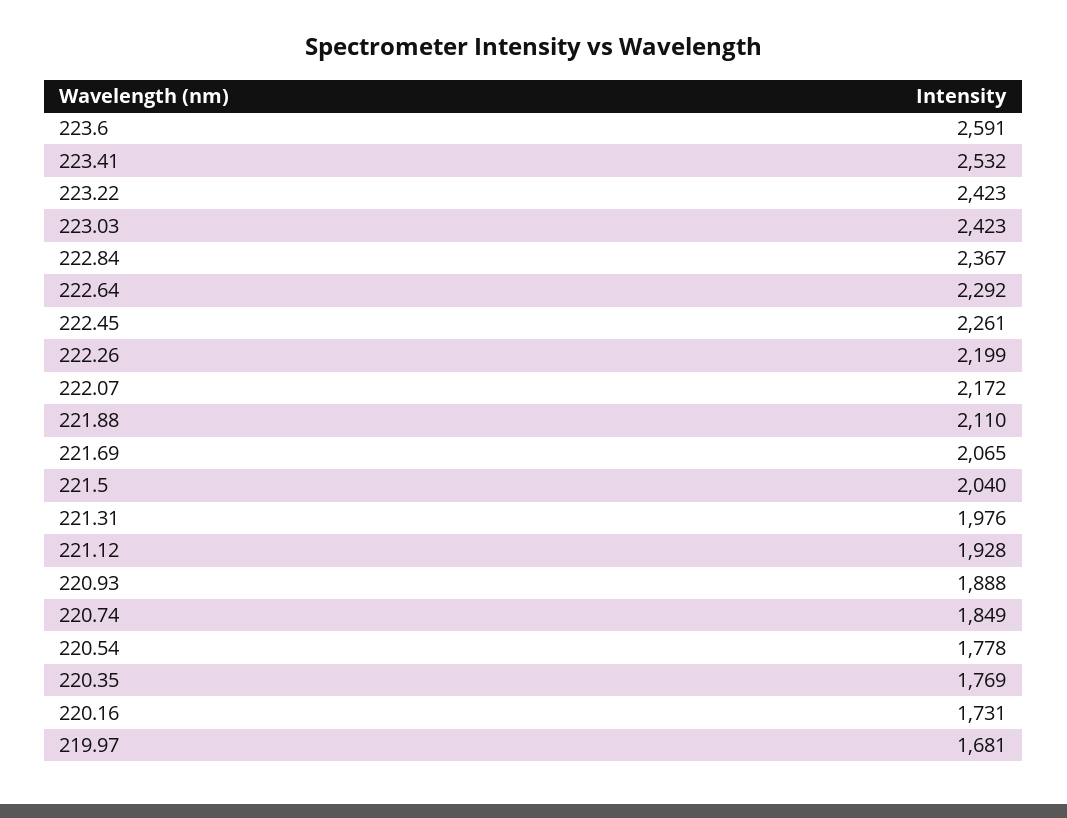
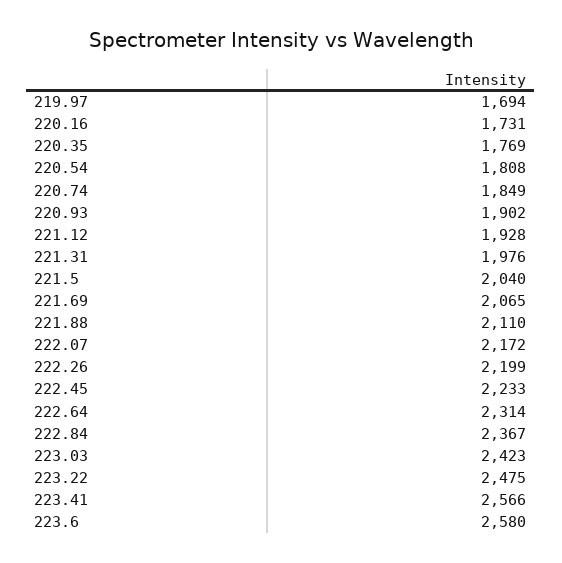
223.6: 2591 -> 2580
223.41: 2532 -> 2566
223.22: 2423 -> 2475
222.64: 2292 -> 2314
222.45: 2261 -> 2233
220.93: 1888 -> 1902
220.54: 1778 -> 1808
219.97: 1681 -> 1694

